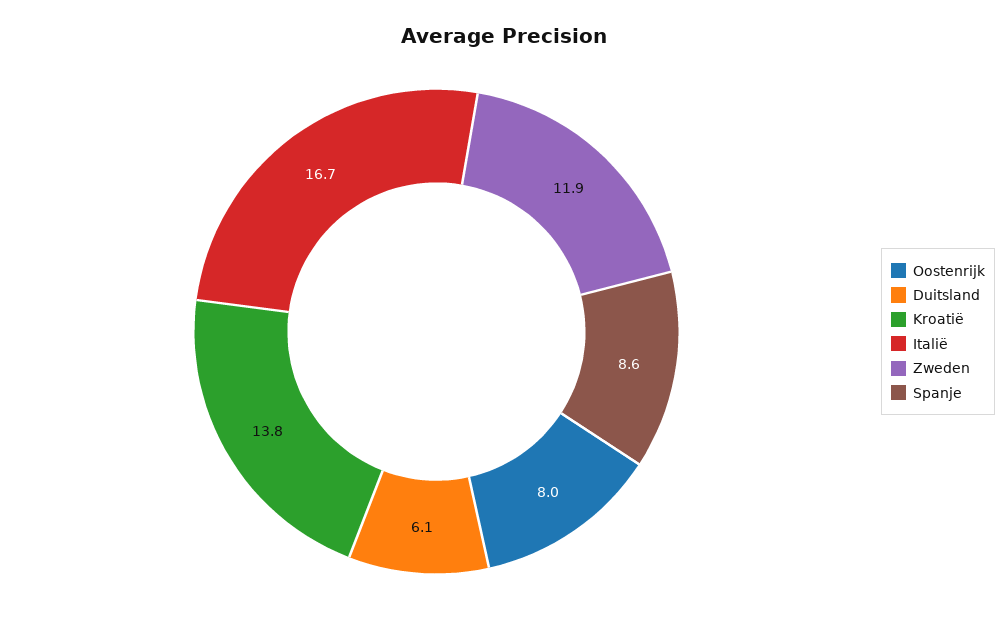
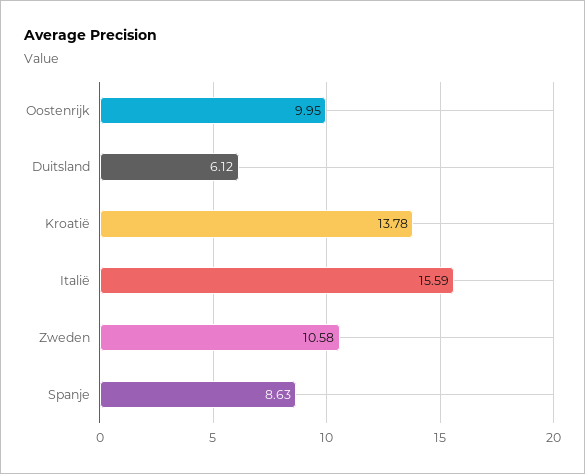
Oostenrijk: 8 -> 9.95
Italië: 16.7 -> 15.59
Zweden: 11.9 -> 10.58

